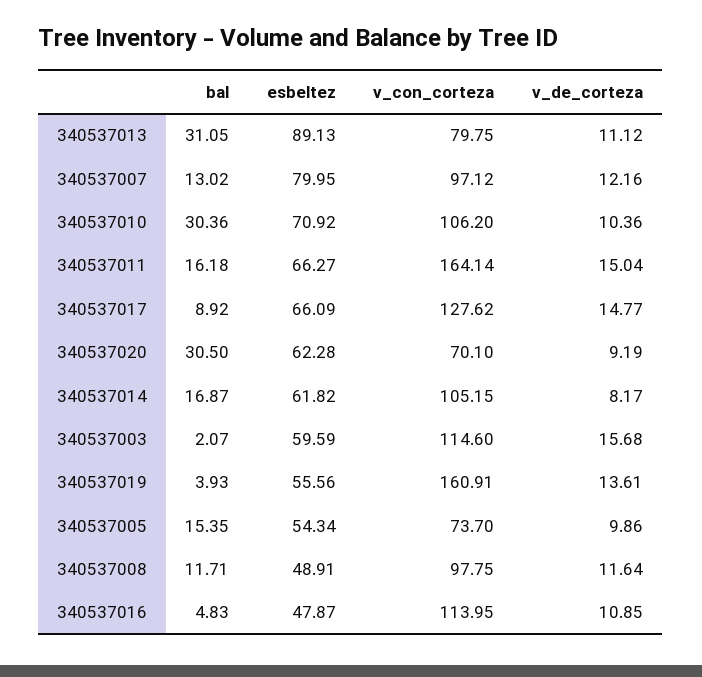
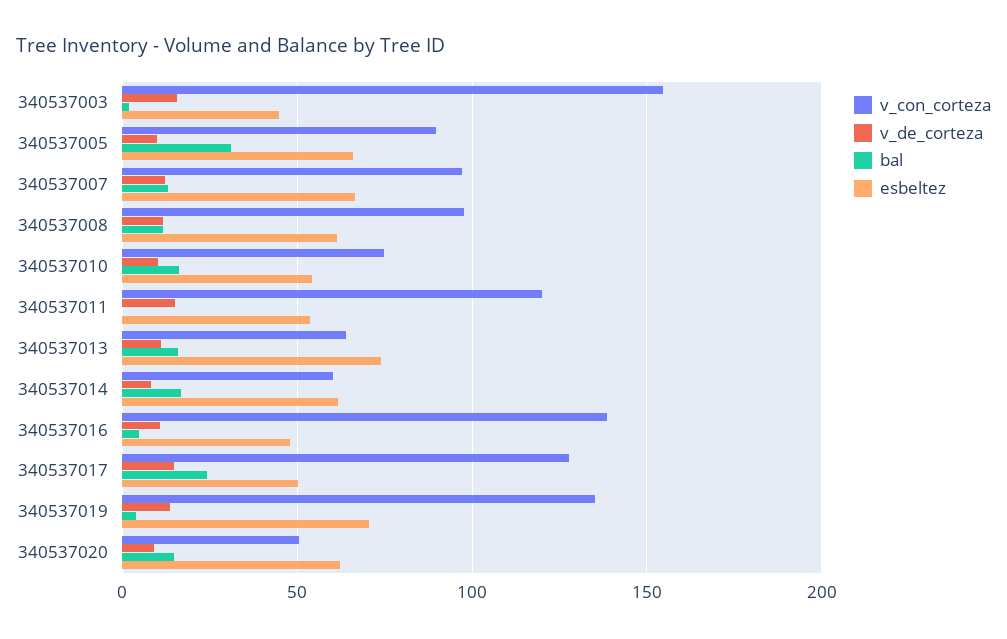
bal, 340537013: 31.05 -> 15
esbeltez, 340537013: 89.13 -> 75
v_con_corteza, 340537013: 79.75 -> 65
esbeltez, 340537007: 79.95 -> 65
bal, 340537010: 30.36 -> 15
esbeltez, 340537010: 70.92 -> 55
v_con_corteza, 340537010: 106.2 -> 75
bal, 340537011: 16.18 -> 0
esbeltez, 340537011: 66.27 -> 55
v_con_corteza, 340537011: 164.14 -> 120
bal, 340537017: 8.92 -> 25
esbeltez, 340537017: 66.09 -> 50
bal, 340537020: 30.5 -> 15
v_con_corteza, 340537020: 70.1 -> 50
v_con_corteza, 340537014: 105.15 -> 60
esbeltez, 340537003: 59.59 -> 45
v_con_corteza, 340537003: 114.6 -> 155
esbeltez, 340537019: 55.56 -> 70
v_con_corteza, 340537019: 160.91 -> 135
bal, 340537005: 15.35 -> 30
esbeltez, 340537005: 54.34 -> 65
v_con_corteza, 340537005: 73.7 -> 90
esbeltez, 340537008: 48.91 -> 60
v_con_corteza, 340537016: 113.95 -> 140

